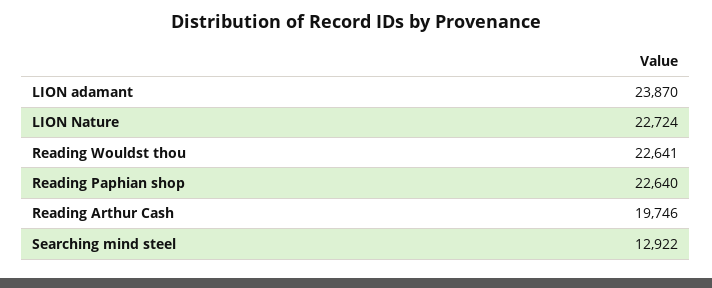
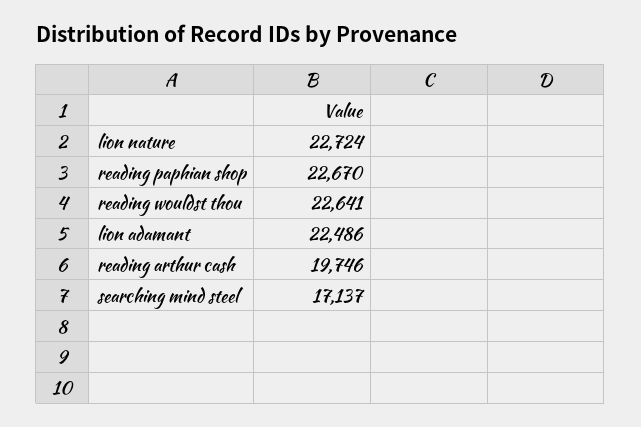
LION adamant: 23870 -> 22486
Reading Paphian shop: 22640 -> 22670
Searching mind steel: 12922 -> 17137

